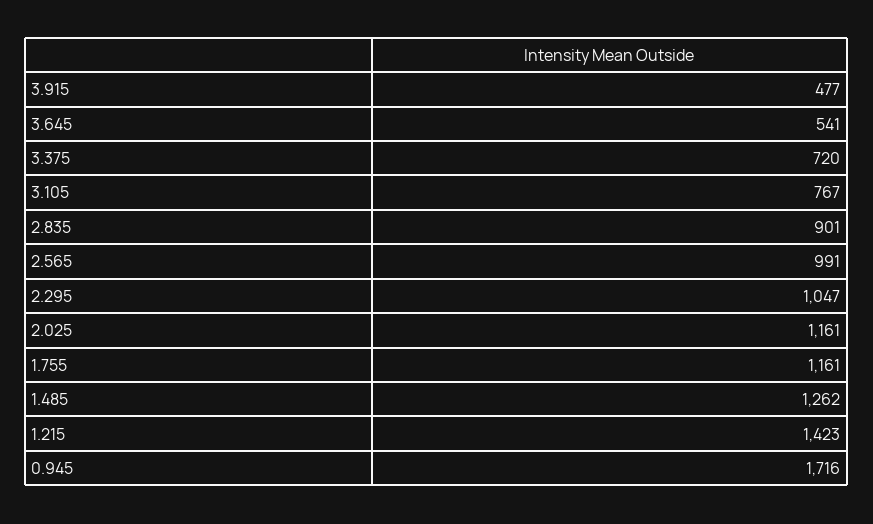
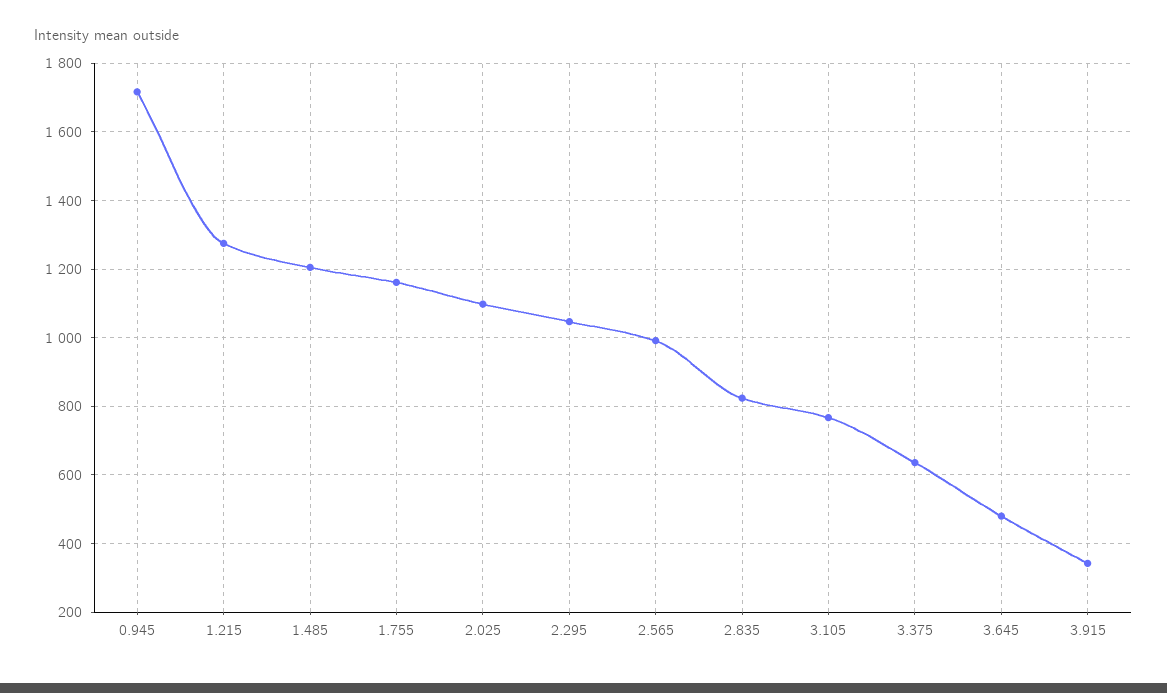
3.915: 477 -> 340
3.645: 541 -> 480
3.375: 720 -> 640
2.835: 901 -> 820
2.025: 1161 -> 1100
1.485: 1262 -> 1200
1.215: 1423 -> 1280

